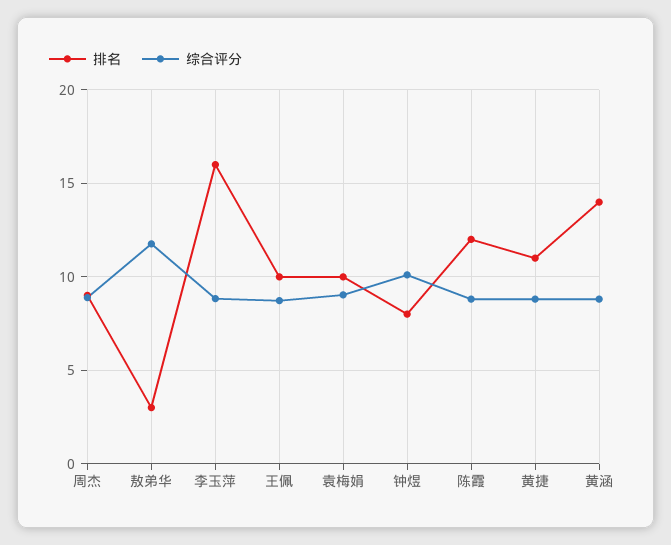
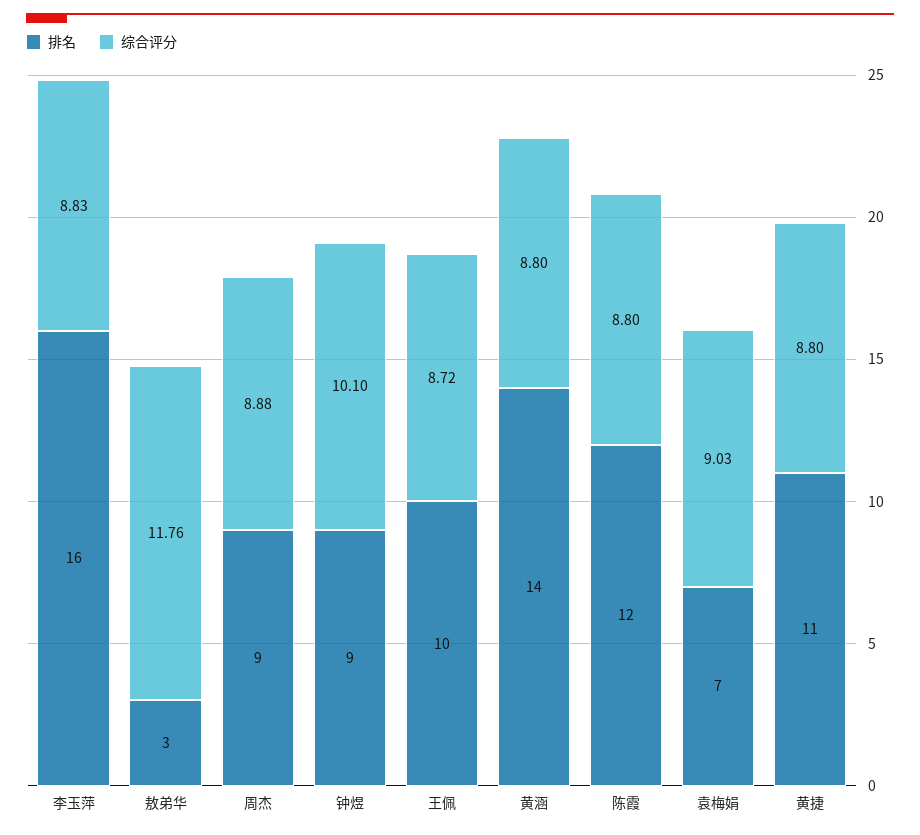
排名, 袁梅娟: 10 -> 7
排名, 钟煜: 8 -> 9

